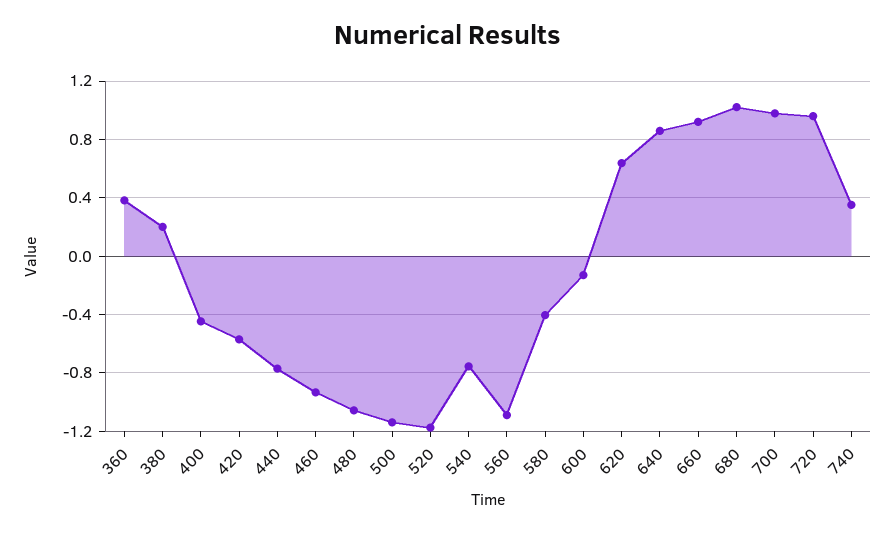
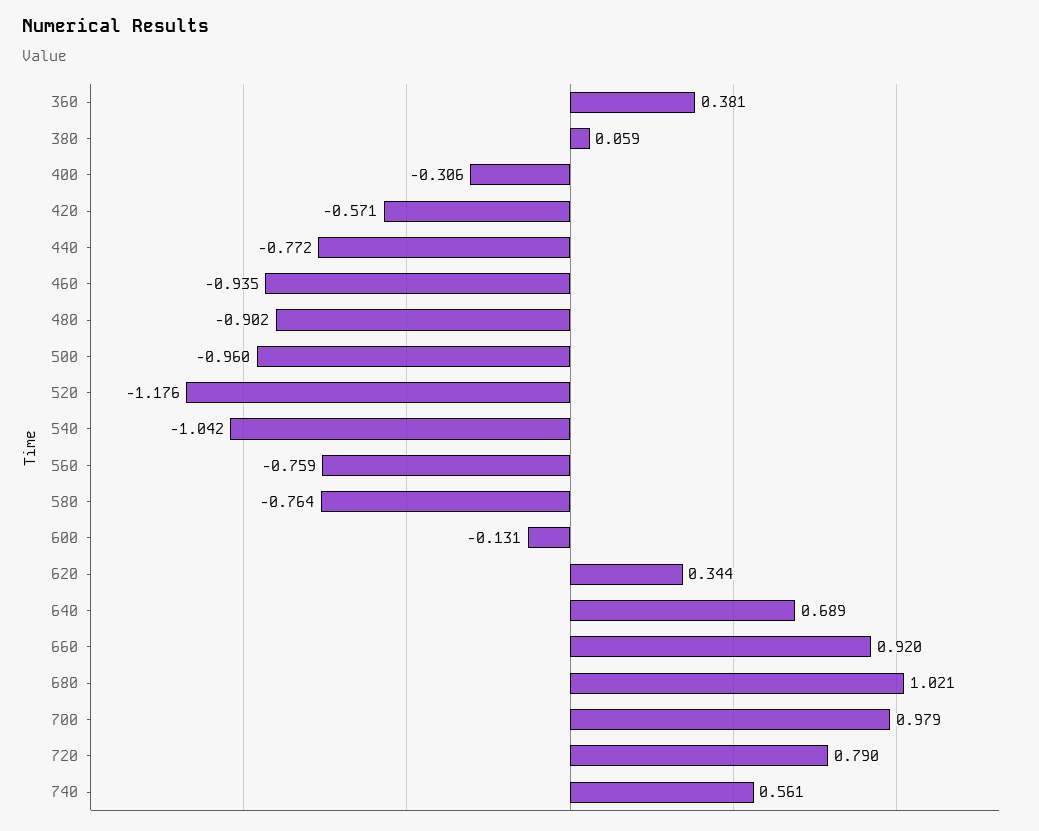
380: 0.2 -> 0.059
400: -0.45 -> -0.306
480: -1.05 -> -0.902
500: -1.15 -> -0.96
540: -0.75 -> -1.042
560: -1.1 -> -0.759
580: -0.4 -> -0.764
620: 0.65 -> 0.344
640: 0.85 -> 0.689
720: 0.95 -> 0.79
740: 0.35 -> 0.561

